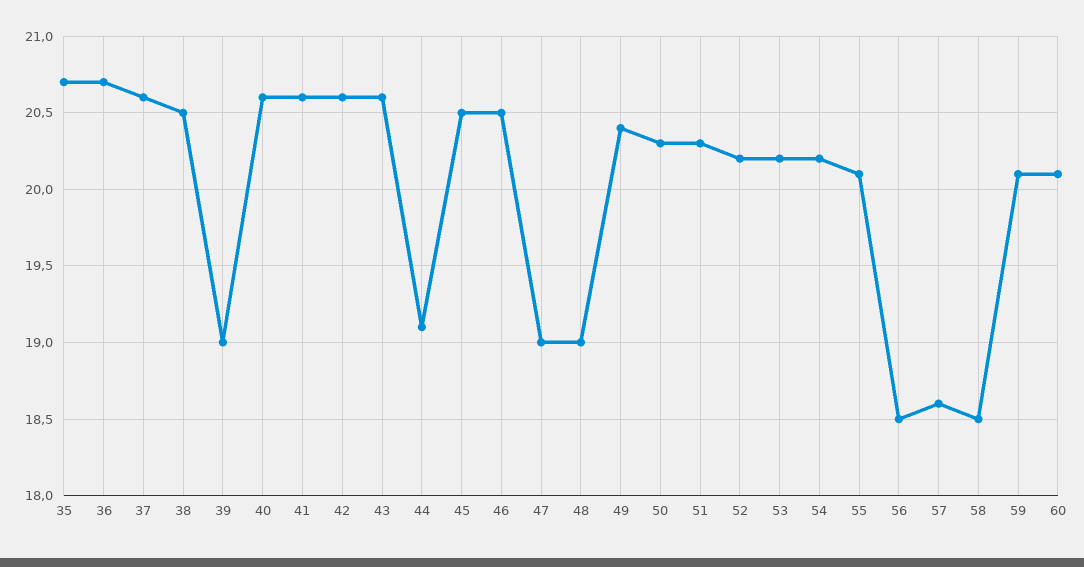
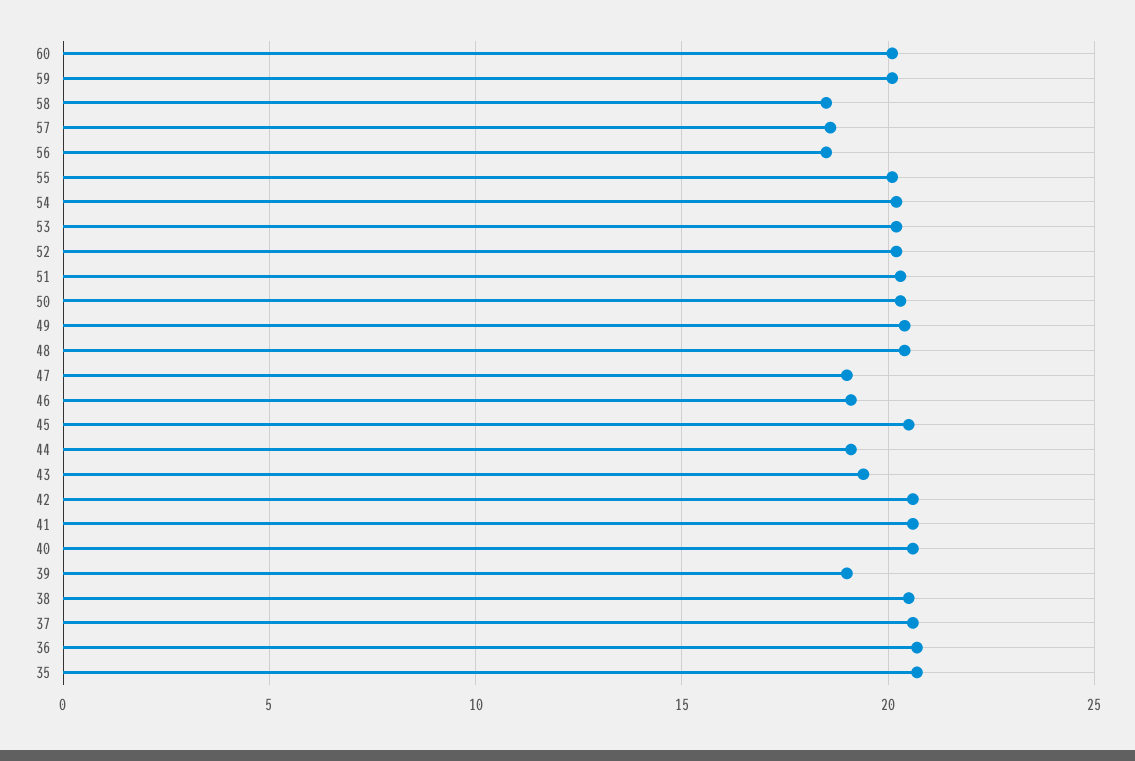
43: 20.6 -> 19.5
46: 20.5 -> 19
48: 19 -> 20.5

